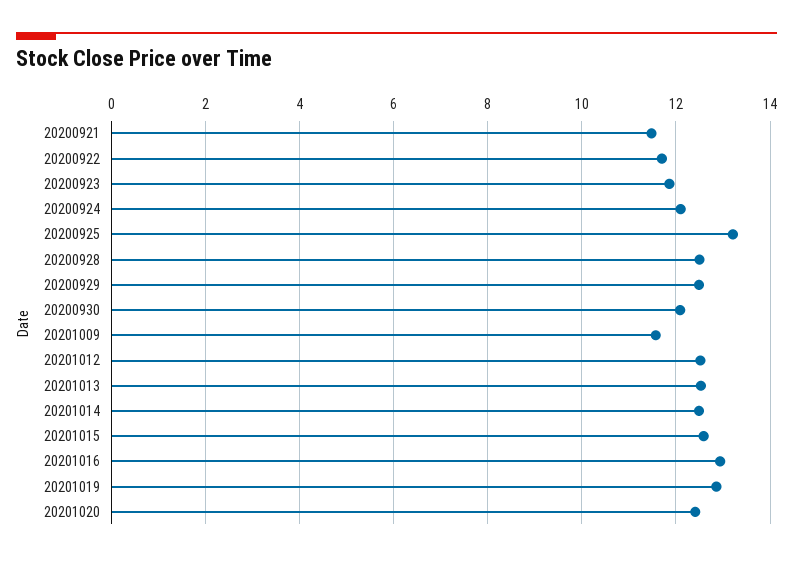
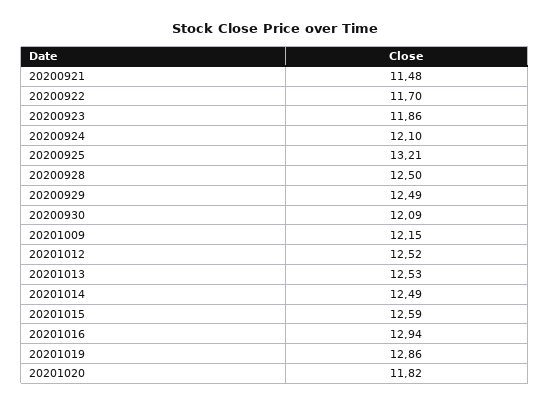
20201009: 11.6 -> 12.15
20201020: 12.4 -> 11.82

